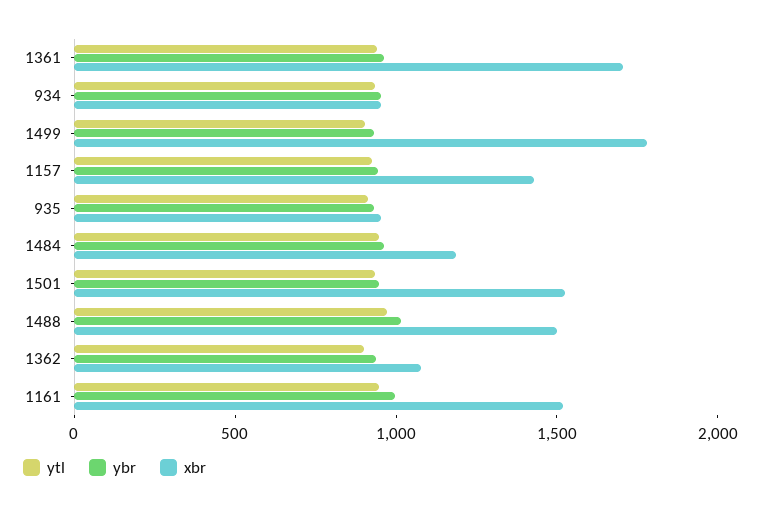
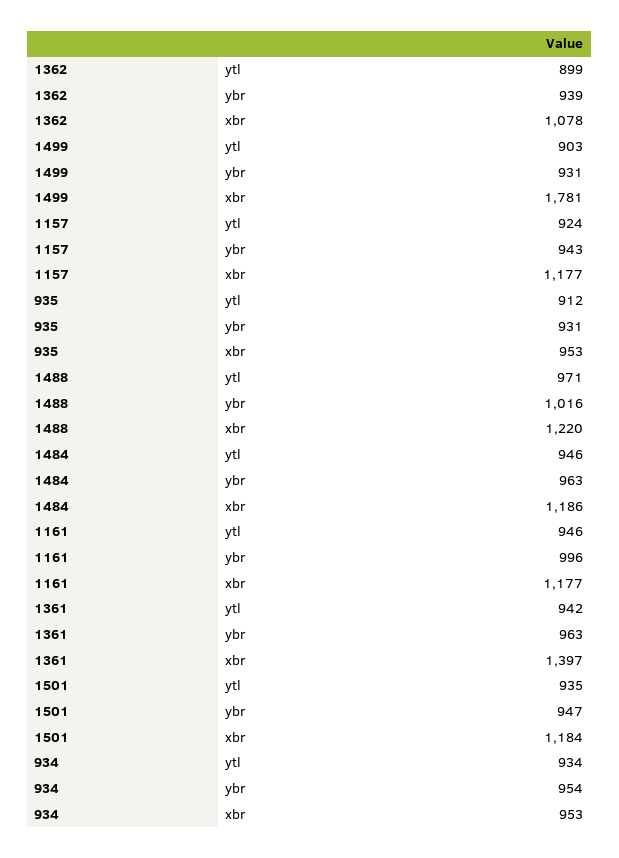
xbr, 1361: 1700 -> 1397
xbr, 1157: 1400 -> 1177
xbr, 1501: 1500 -> 1184
xbr, 1488: 1500 -> 1220
xbr, 1161: 1500 -> 1177

